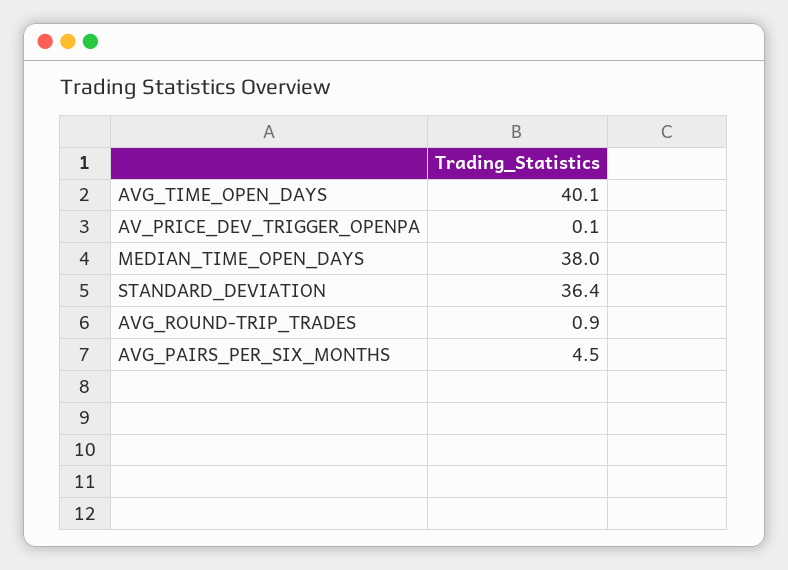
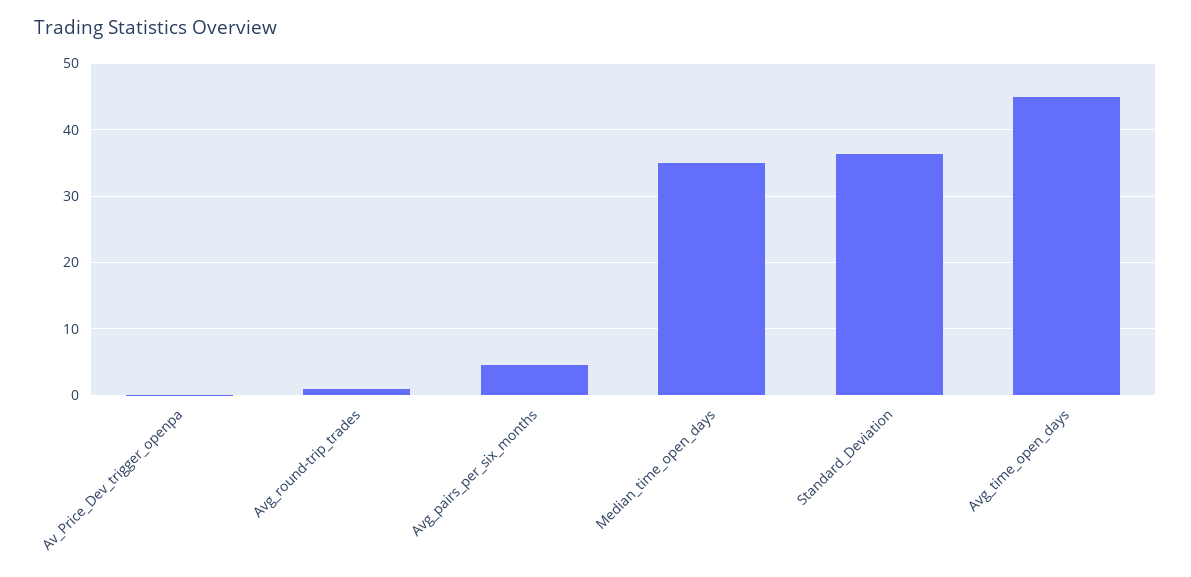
AVG_TIME_OPEN_DAYS: 40.1 -> 45
MEDIAN_TIME_OPEN_DAYS: 38 -> 35

